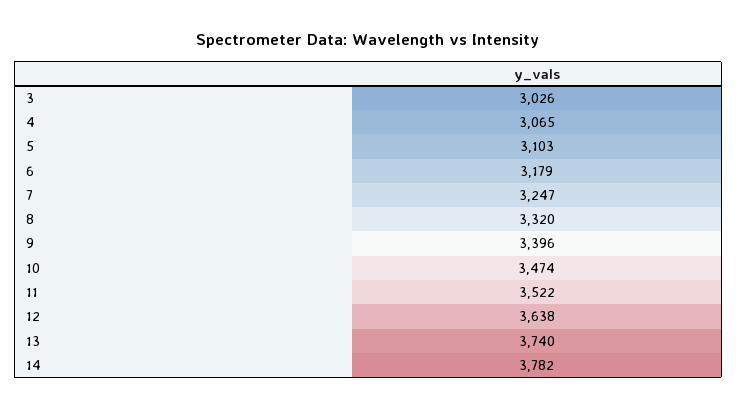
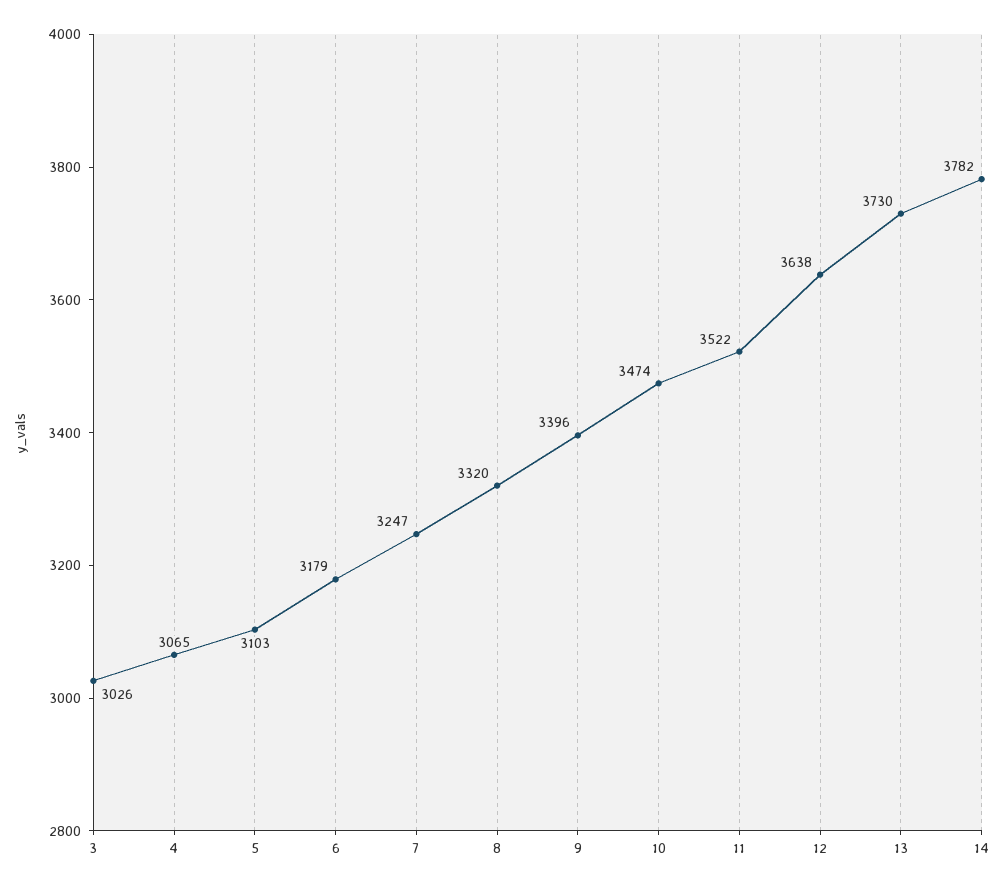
13: 3740 -> 3730

